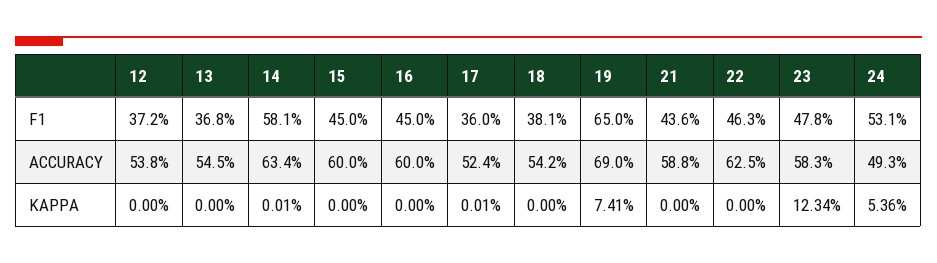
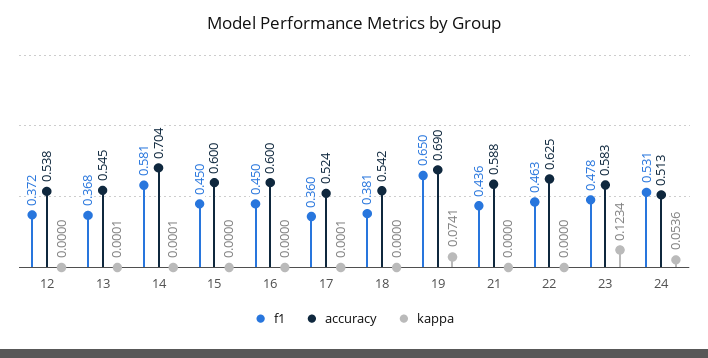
ACCURACY, 14: 0.634 -> 0.704
ACCURACY, 24: 0.493 -> 0.513
KAPPA, 13: 0 -> 0.0001

